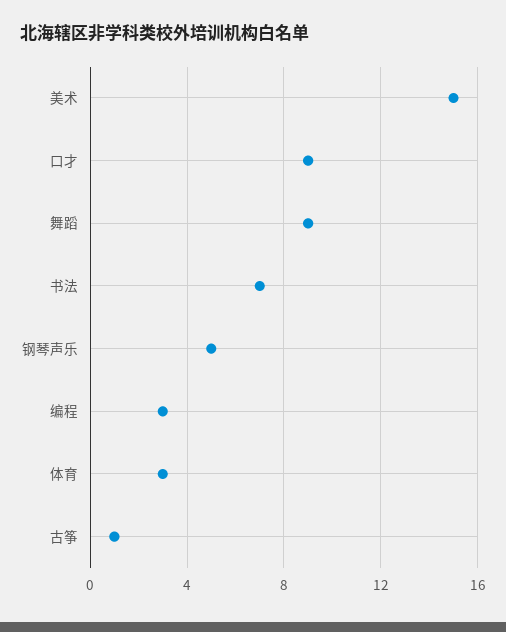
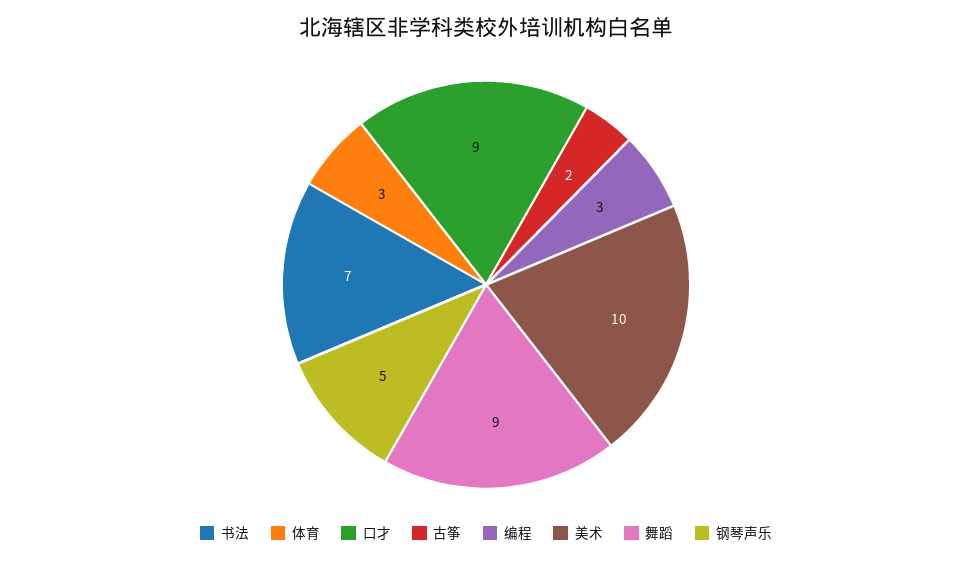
美术: 15 -> 10
古筝: 1 -> 2

